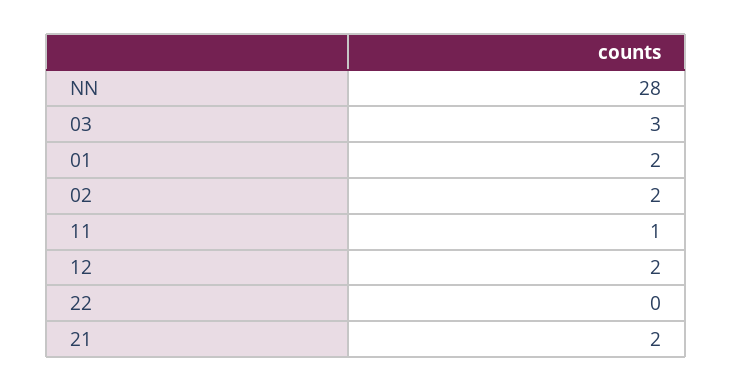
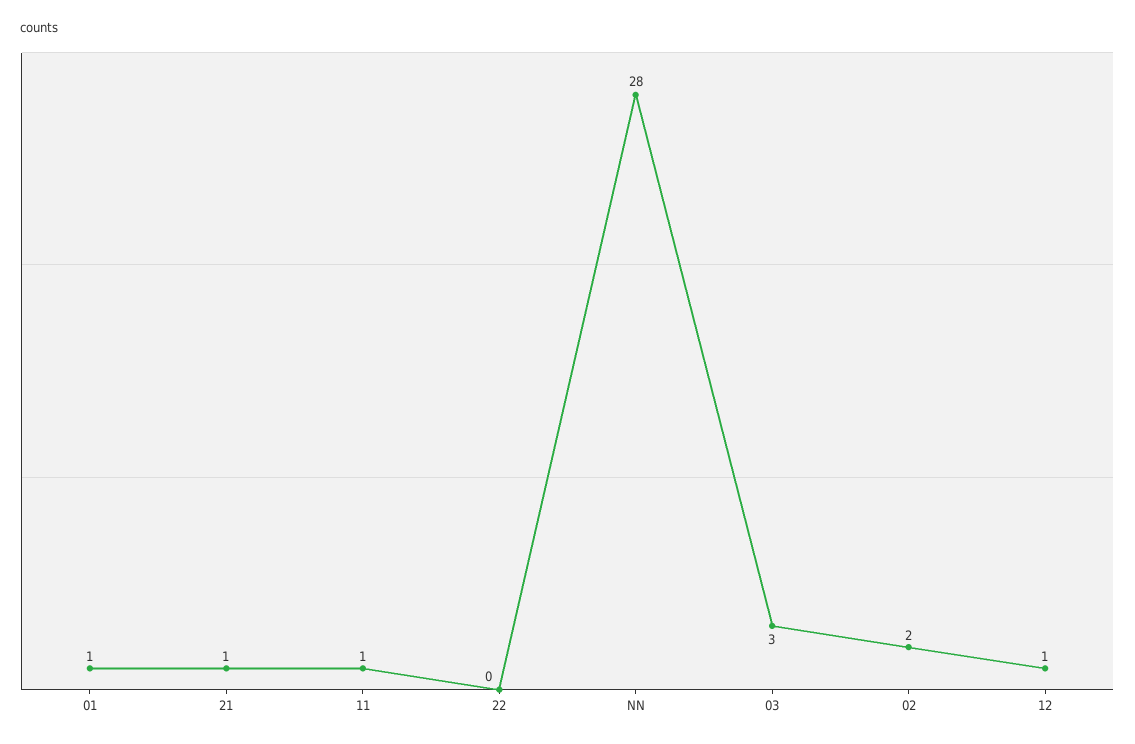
01: 2 -> 1
12: 2 -> 1
21: 2 -> 1

